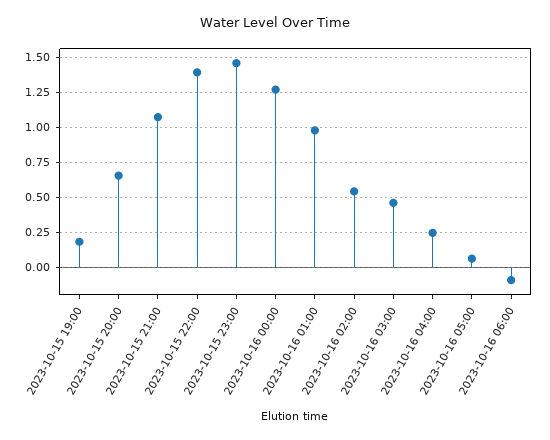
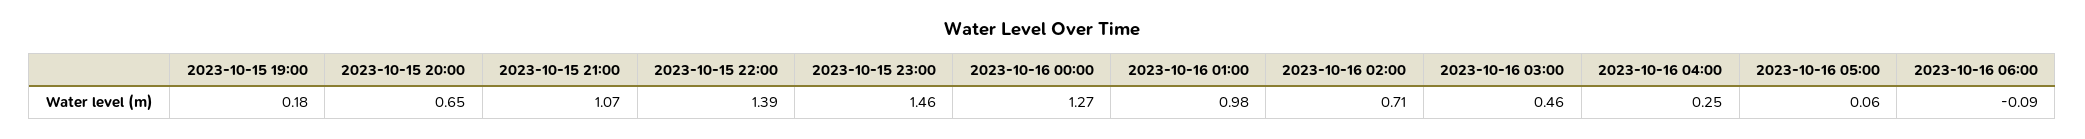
2023-10-16 02:00: 0.55 -> 0.71

